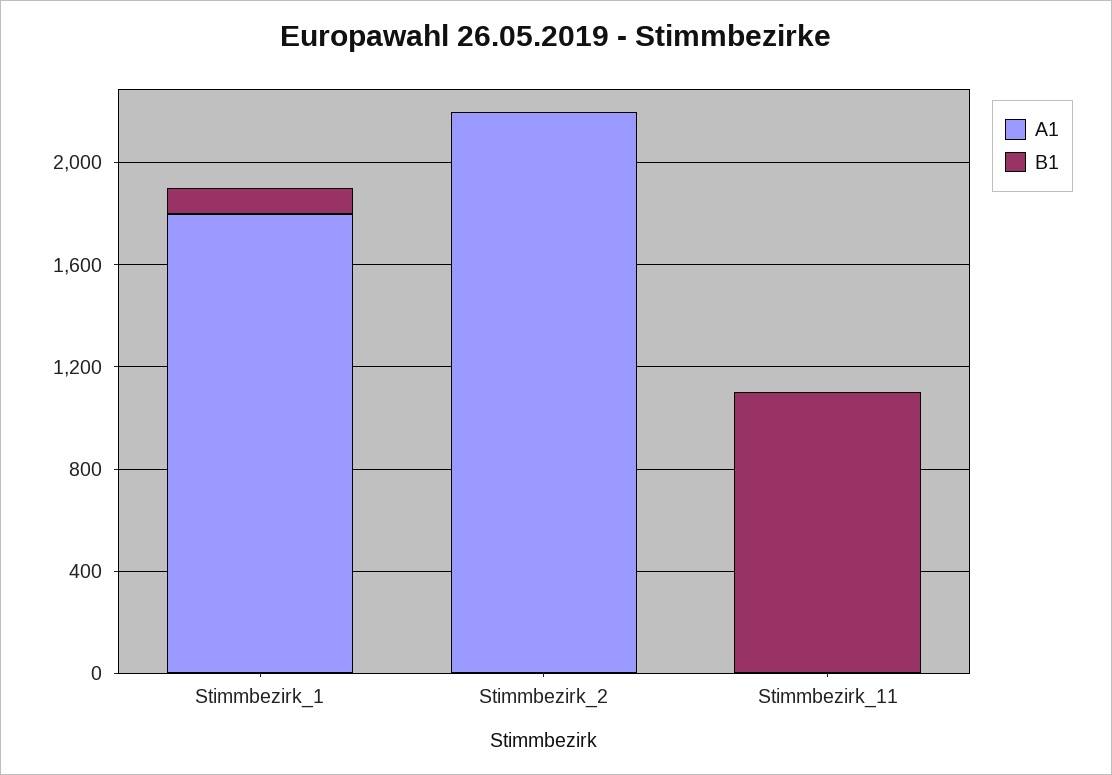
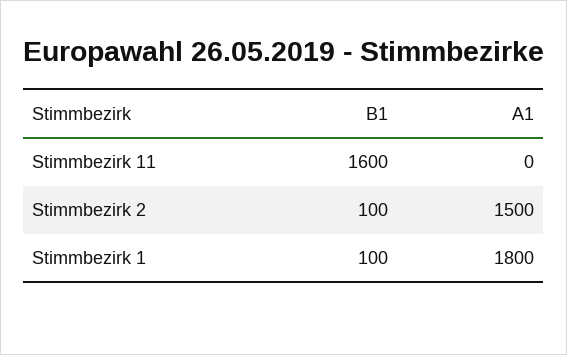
A1, Stimmbezirk_2: 2200 -> 1500
B1, Stimmbezirk_2: 0 -> 100
B1, Stimmbezirk_11: 1100 -> 1600

